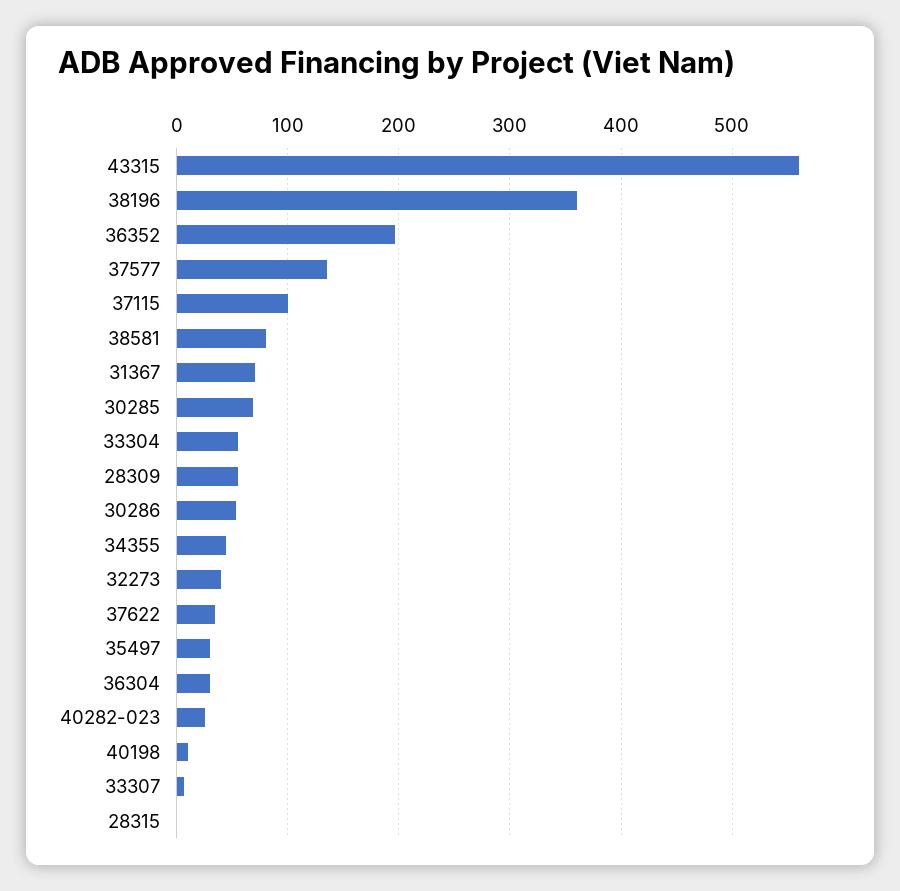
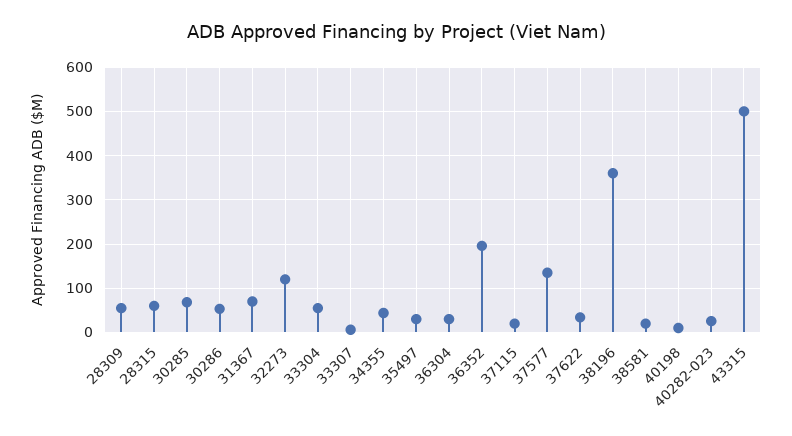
43315: 560 -> 500
37115: 100 -> 20
38581: 80 -> 20
32273: 40 -> 120
28315: 0 -> 60

